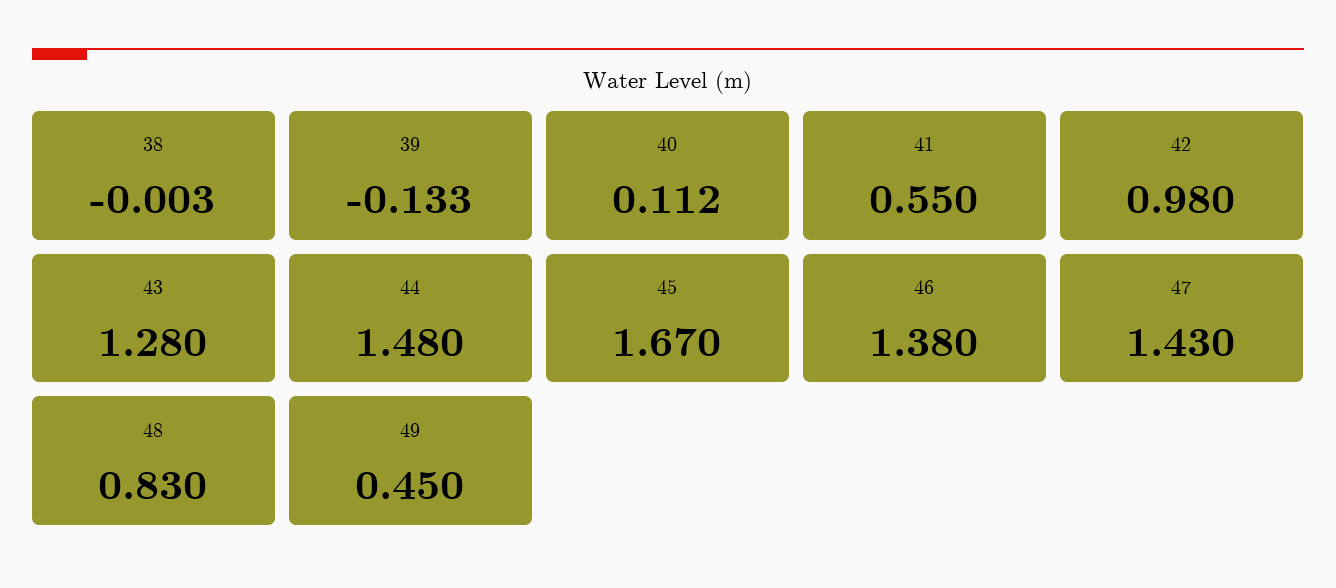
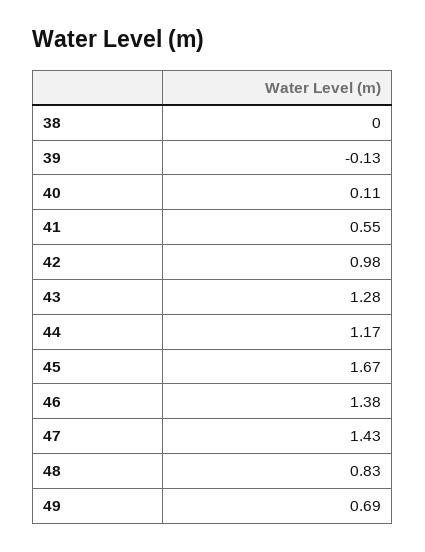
44: 1.48 -> 1.17
49: 0.45 -> 0.69

